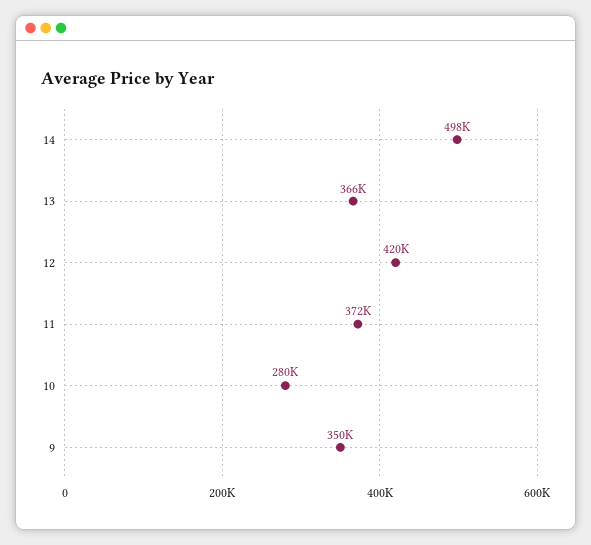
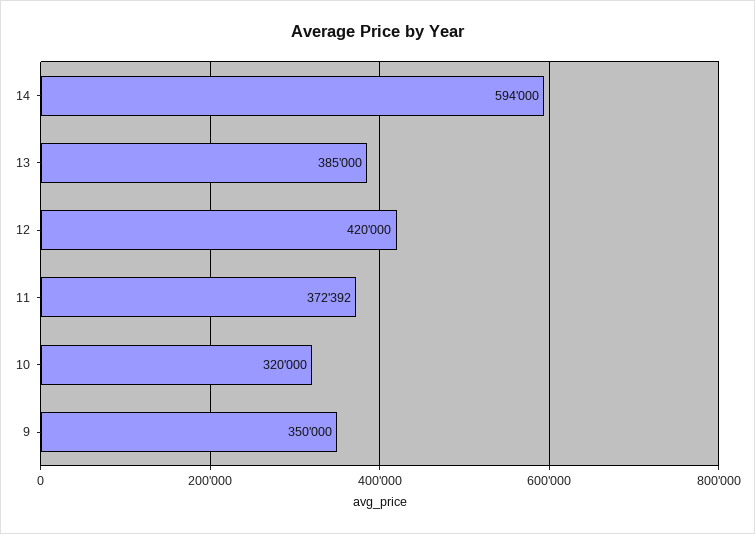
14: 498000 -> 594000
13: 366000 -> 385000
10: 280000 -> 320000

